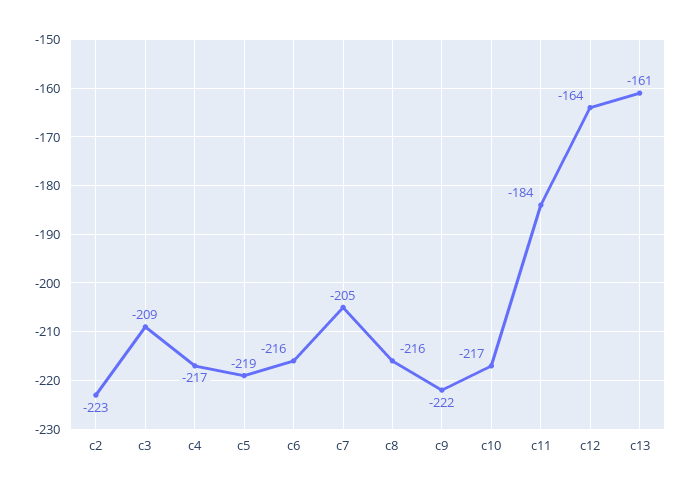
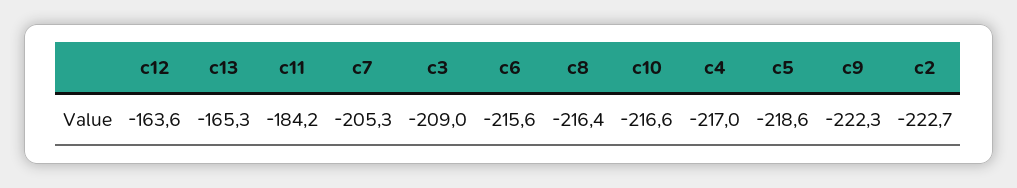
c13: -161 -> -165.3

